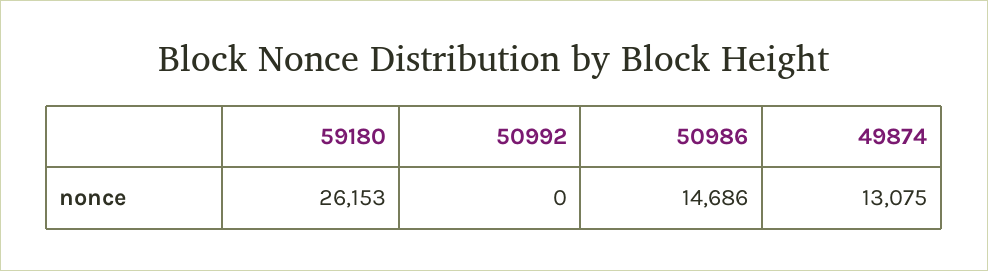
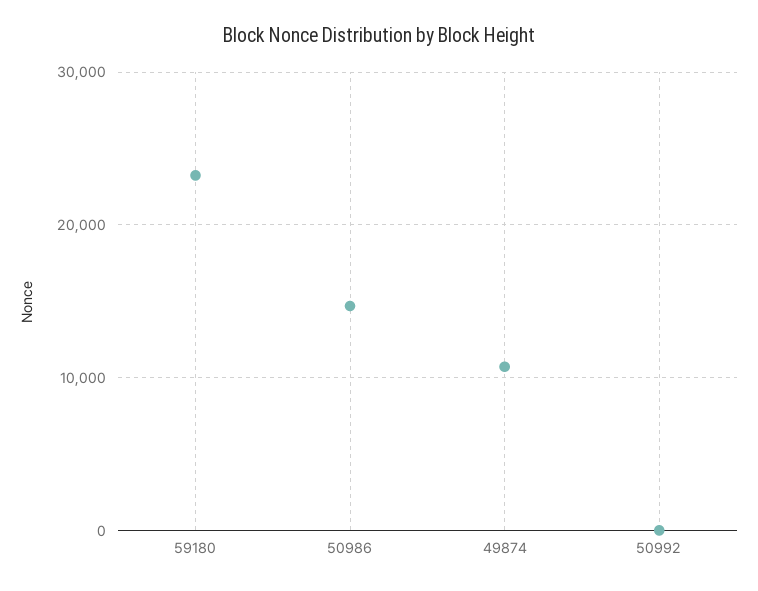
59180: 26153 -> 23000
49874: 13075 -> 11000

